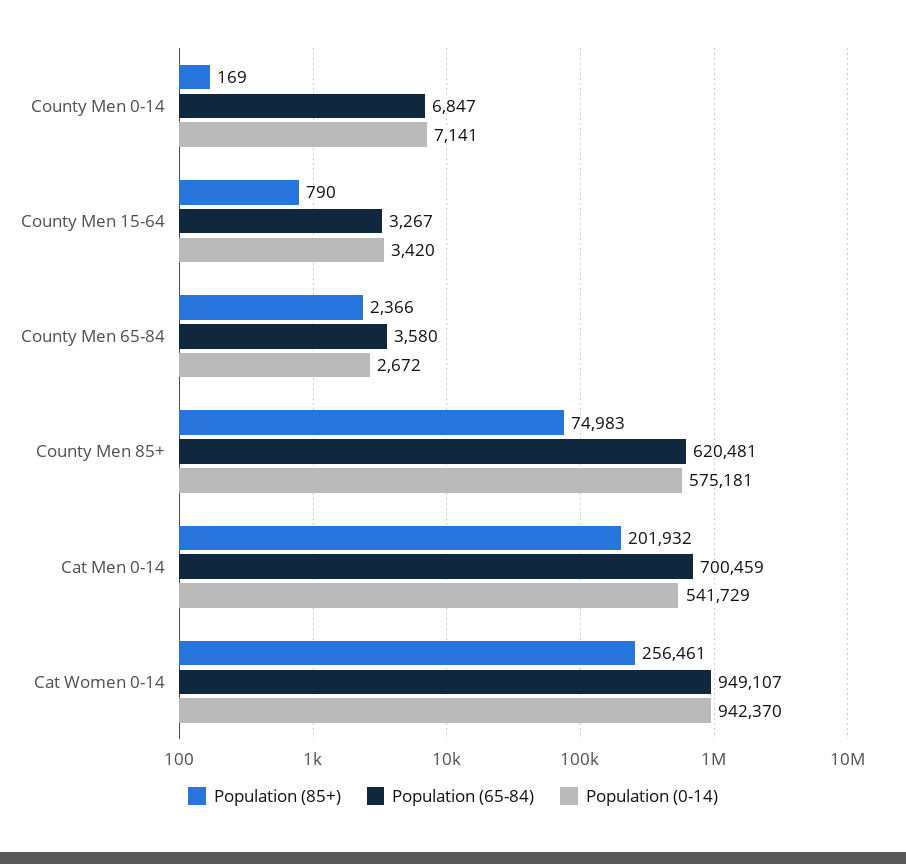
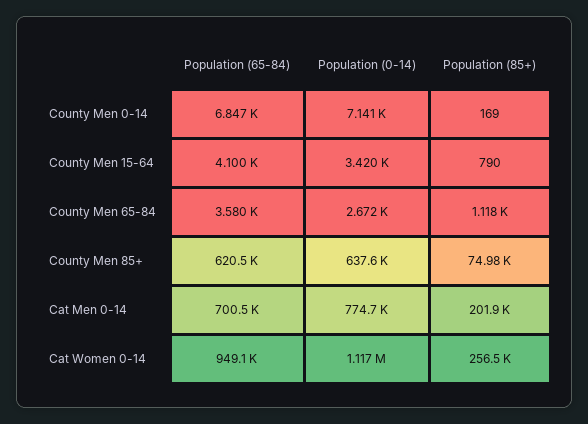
Population (65-84), County Men 15-64: 3267 -> 4100
Population (85+), County Men 65-84: 2366 -> 1118
Population (0-14), County Men 85+: 575181 -> 637600
Population (0-14), Cat Men 0-14: 541729 -> 774700
Population (0-14), Cat Women 0-14: 942370 -> 1117000

